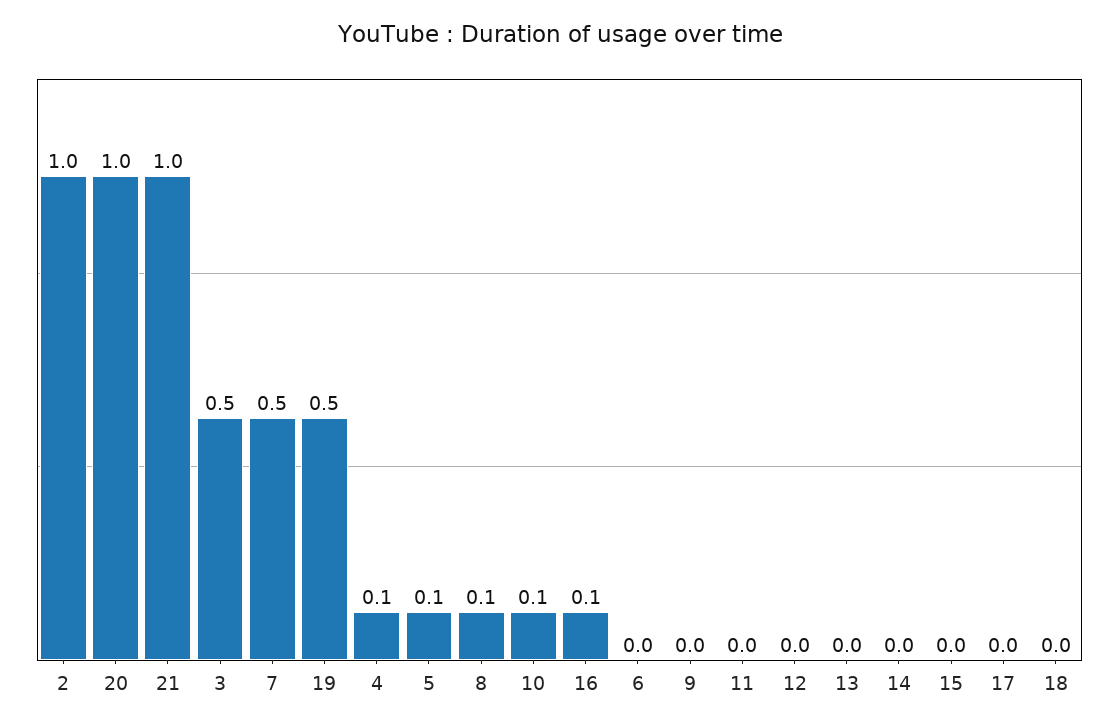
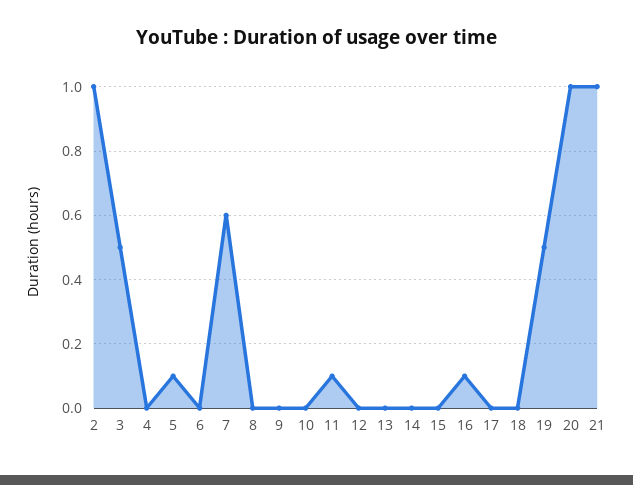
7: 0.5 -> 0.6
4: 0.1 -> 0
8: 0.1 -> 0
10: 0.1 -> 0
11: 0 -> 0.1

